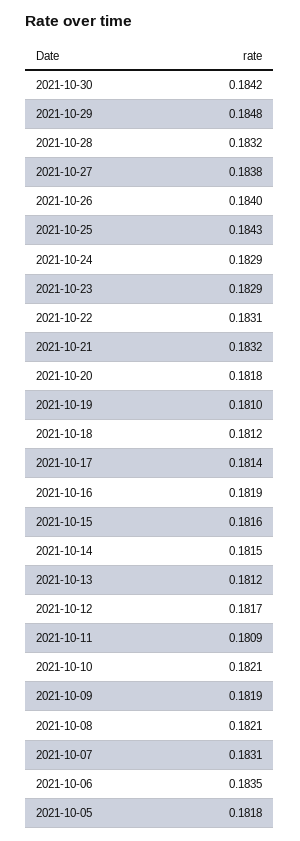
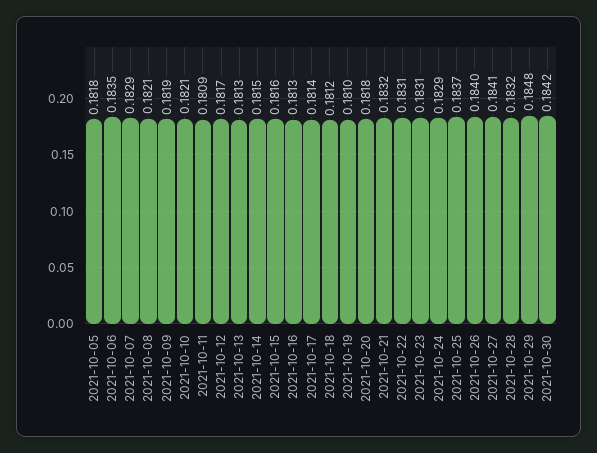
2021-10-27: 0.1838 -> 0.1841
2021-10-25: 0.1843 -> 0.1837
2021-10-23: 0.1829 -> 0.1831
2021-10-16: 0.1819 -> 0.1813
2021-10-13: 0.1812 -> 0.1813
2021-10-07: 0.1831 -> 0.1829

